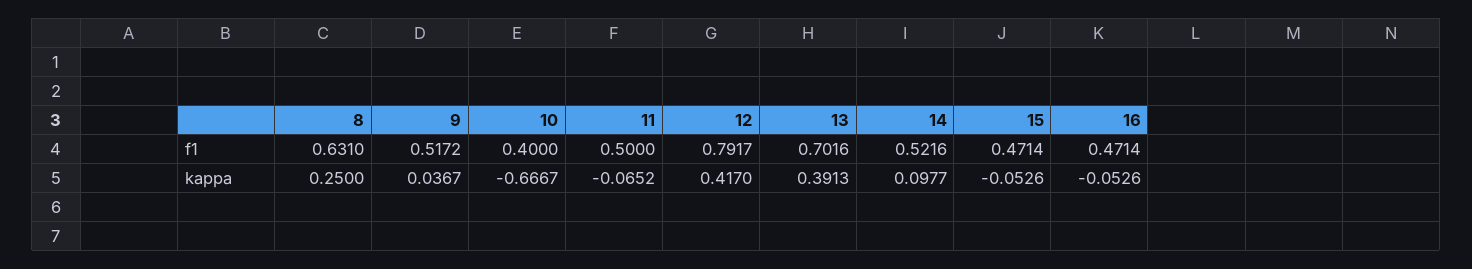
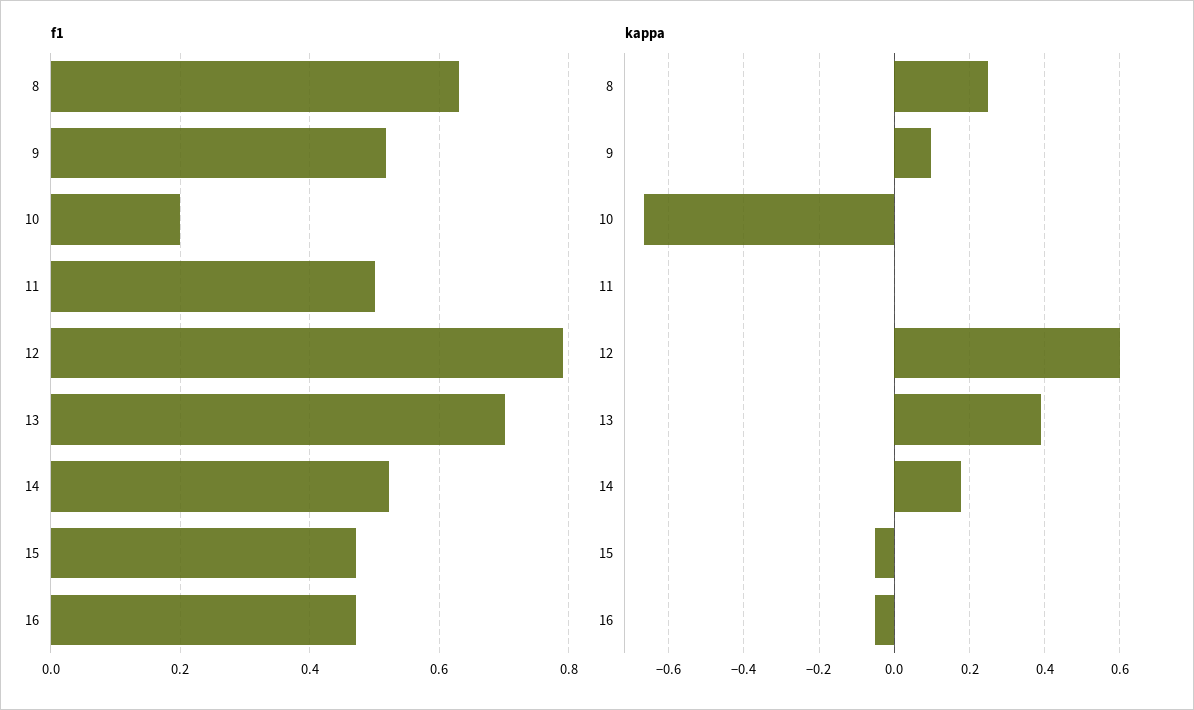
f1, 10: 0.4 -> 0.2
kappa, 9: 0.0367 -> 0.1
kappa, 11: -0.0652 -> 0
kappa, 12: 0.417 -> 0.6
kappa, 14: 0.0977 -> 0.18

